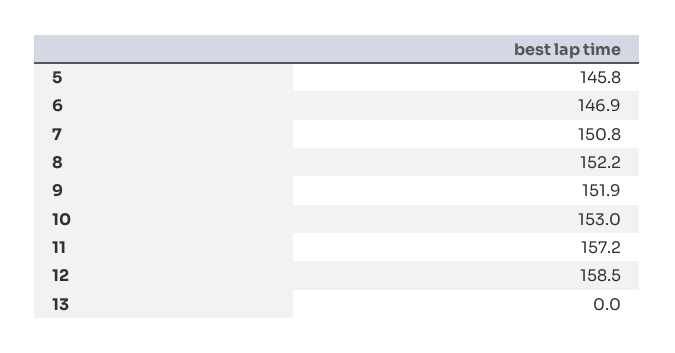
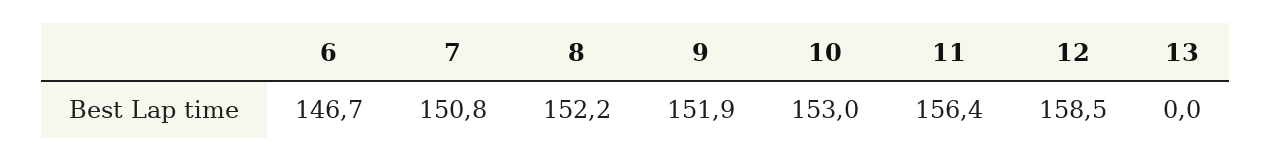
5: 145.8 -> none
6: 146.9 -> 146.7
11: 157.2 -> 156.4

